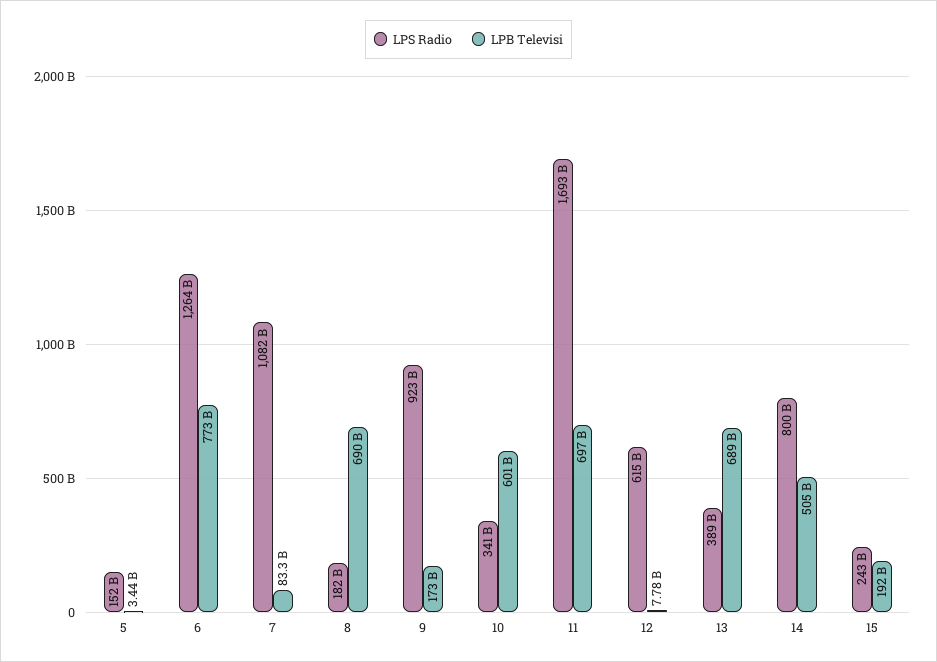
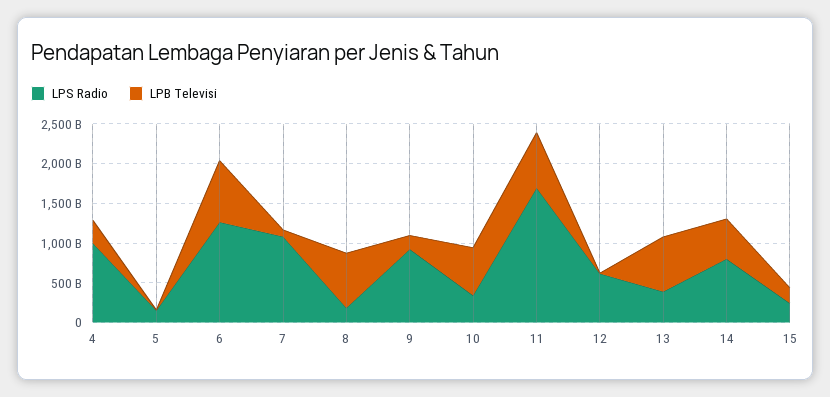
LPS Radio, 4: none -> 1000000000000
LPB Televisi, 4: none -> 250000000000

